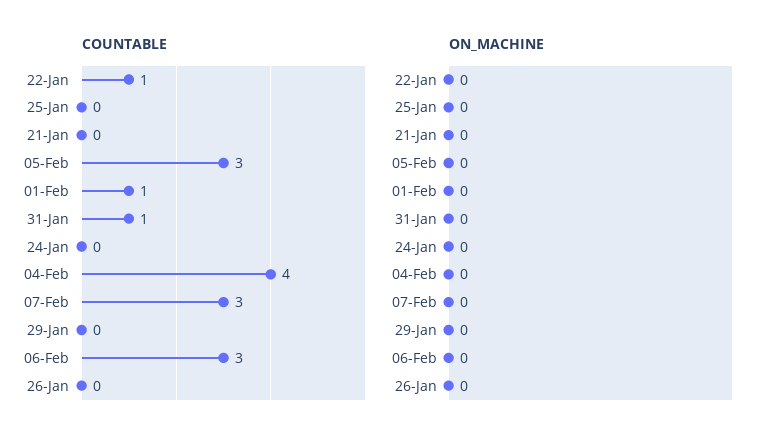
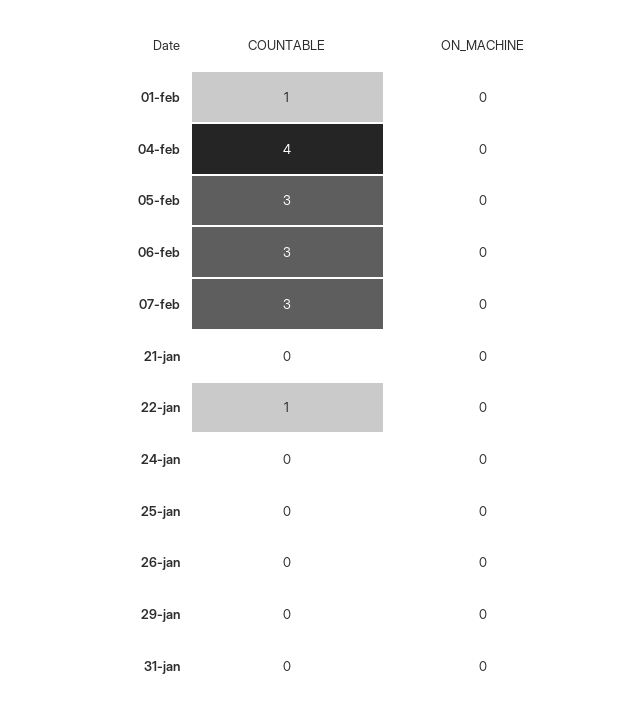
COUNTABLE, 31-Jan: 1 -> 0

